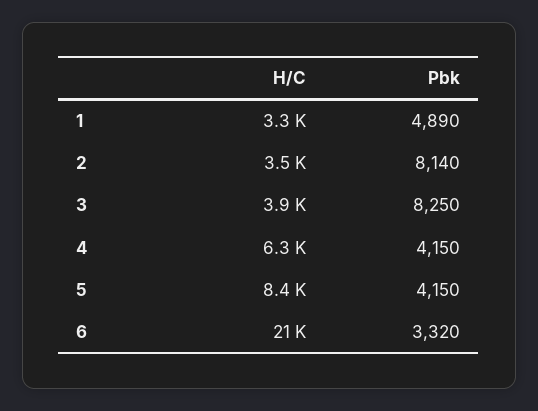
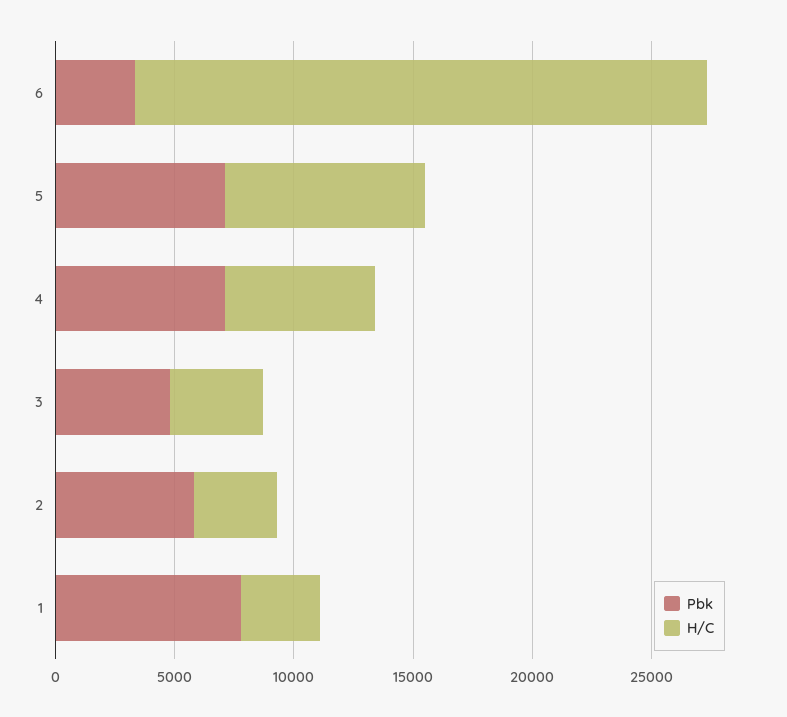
Pbk, 1: 4890 -> 8000
Pbk, 2: 8140 -> 6000
Pbk, 3: 8250 -> 5000
Pbk, 4: 4150 -> 7000
Pbk, 5: 4150 -> 7000
H/C, 6: 21000 -> 24000

